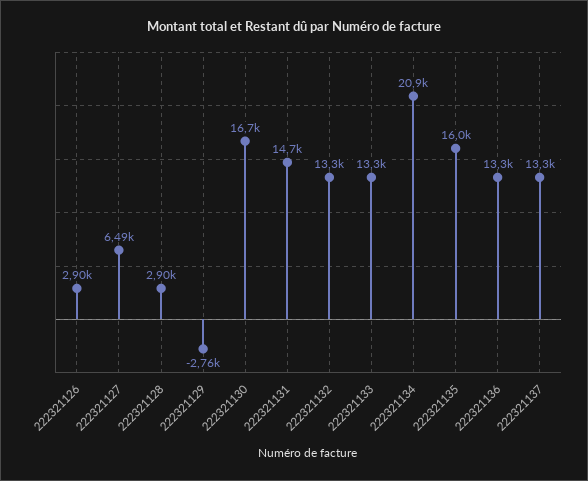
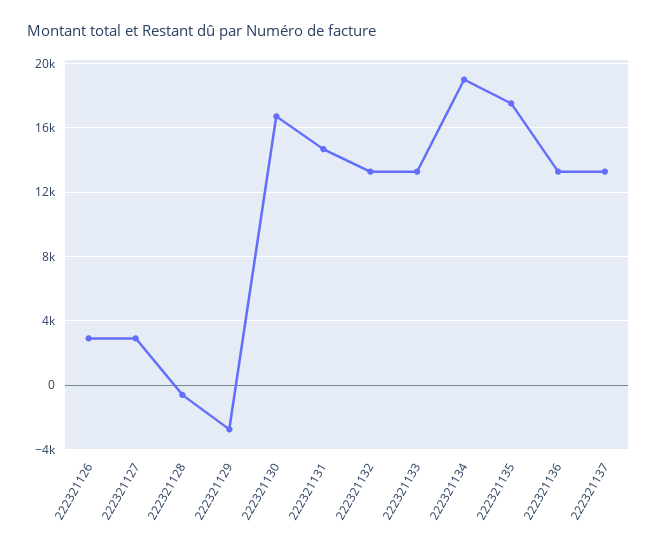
222321127: 6490 -> 3000
222321128: 2900 -> -500
222321134: 20900 -> 19000
222321135: 16000 -> 17500

